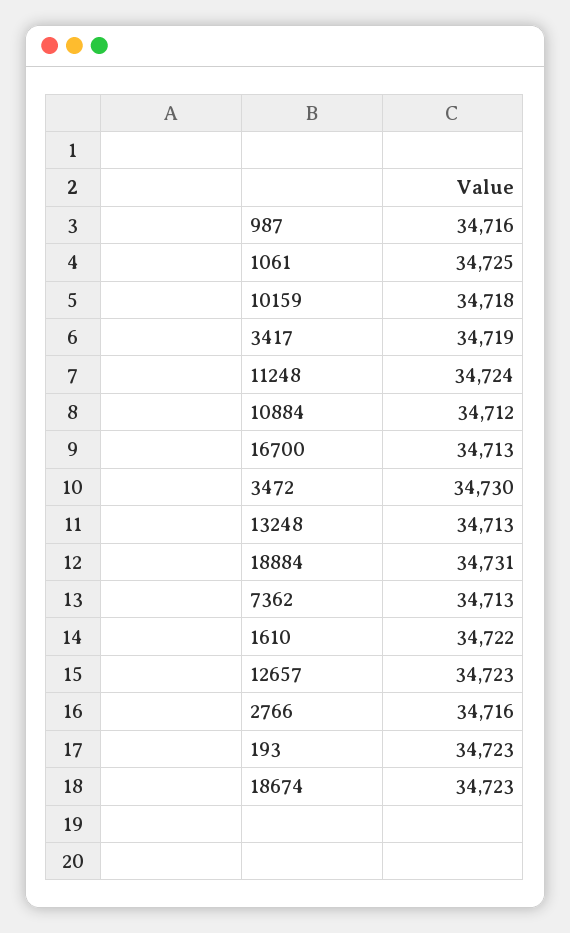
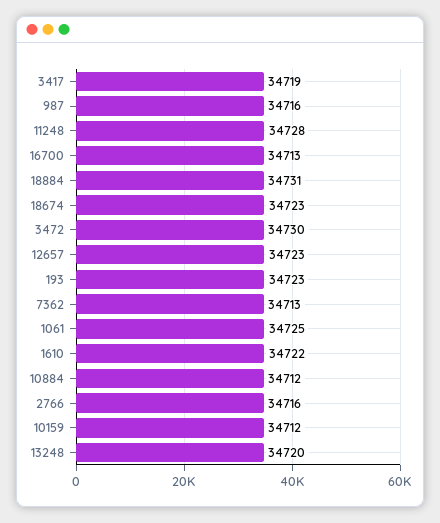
10159: 34718 -> 34712
11248: 34724 -> 34728
13248: 34713 -> 34720

